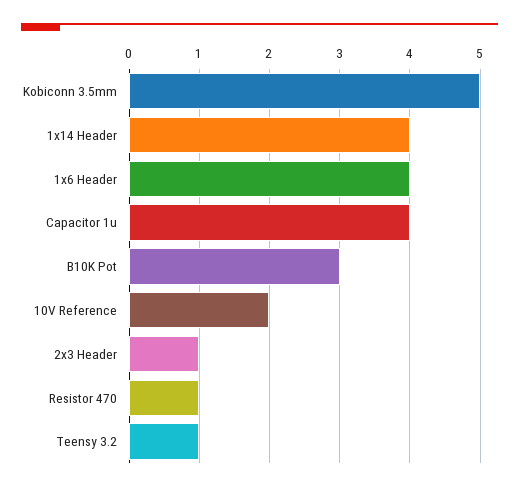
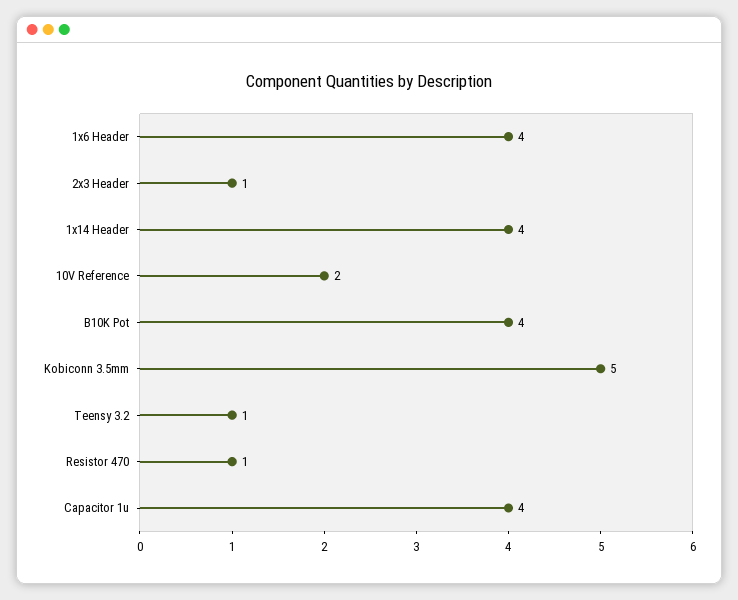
B10K Pot: 3 -> 4

